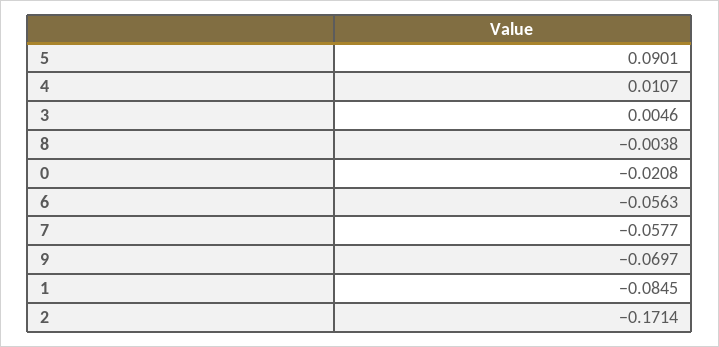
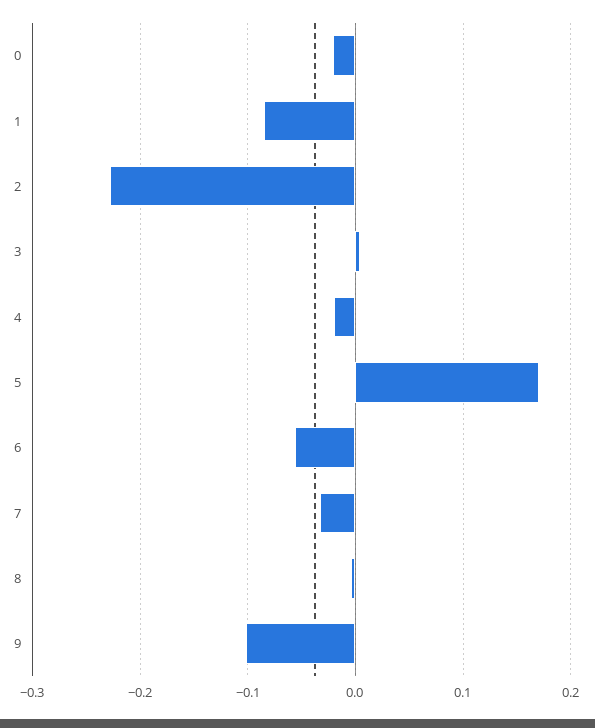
5: 0.0901 -> 0.17
4: 0.0107 -> -0.02
7: -0.0577 -> -0.03
9: -0.0697 -> -0.1
2: -0.1714 -> -0.23

